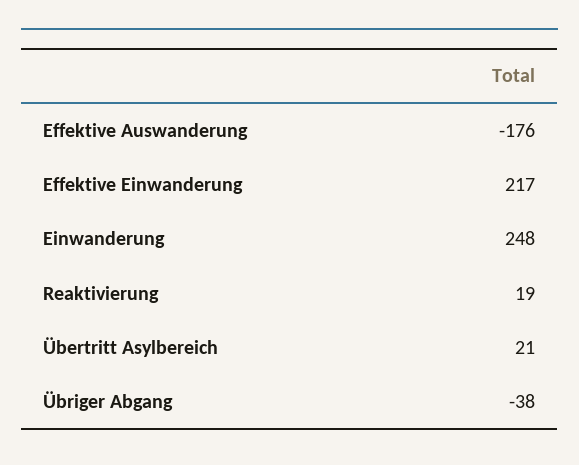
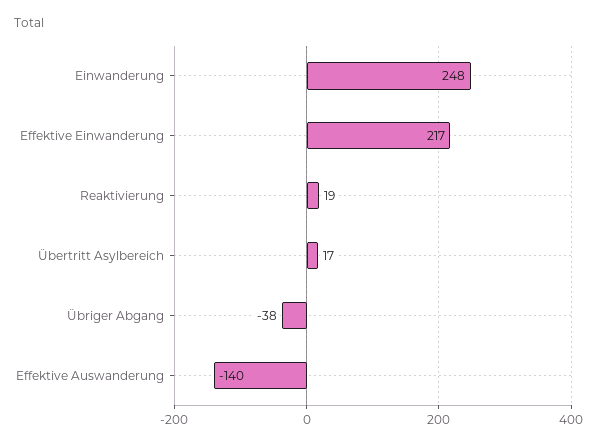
Effektive Auswanderung: -176 -> -140
Übertritt Asylbereich: 21 -> 17

